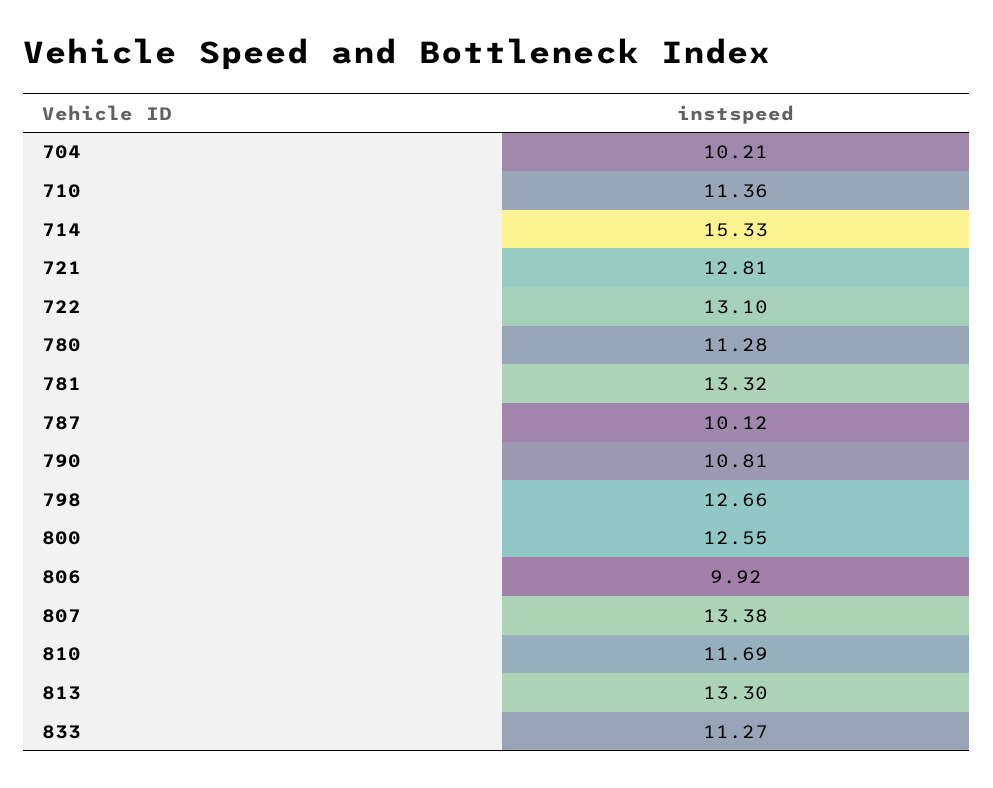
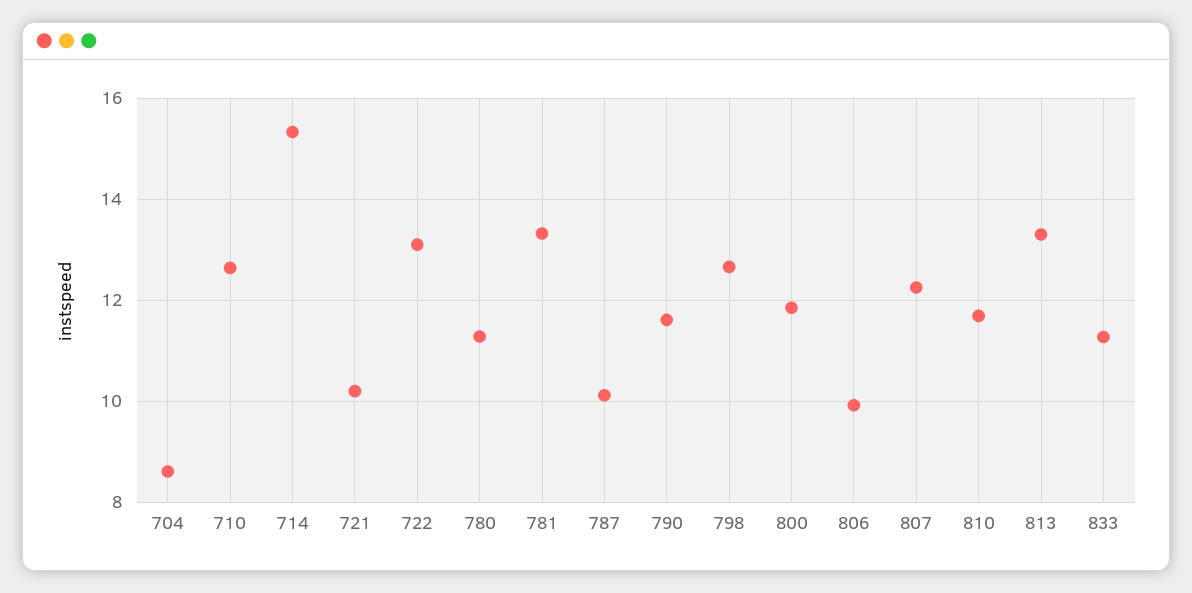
704: 10.21 -> 8.6
710: 11.36 -> 12.6
721: 12.81 -> 10.2
790: 10.81 -> 11.6
800: 12.55 -> 11.8
807: 13.38 -> 12.2

